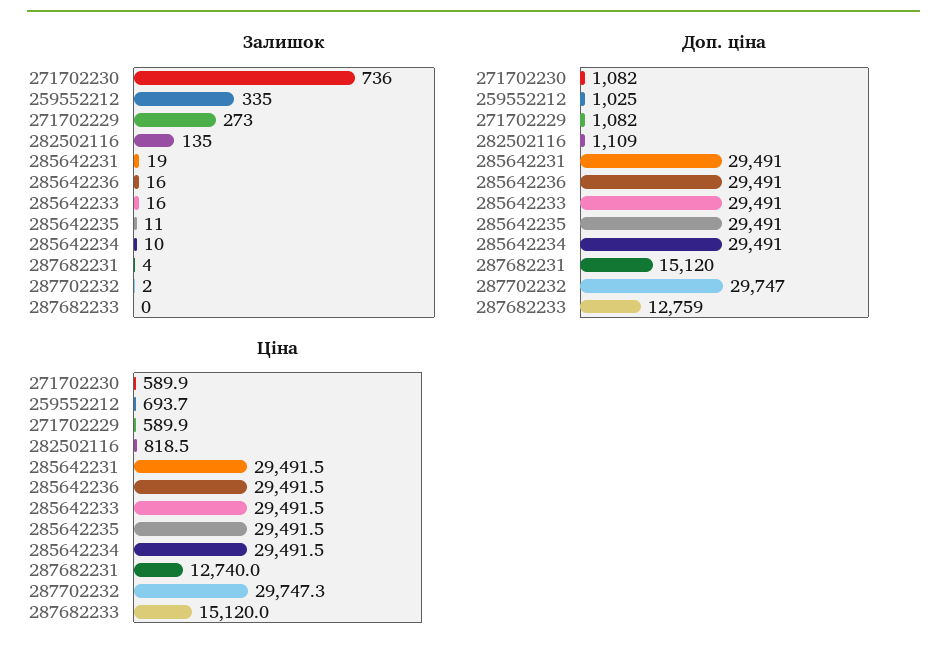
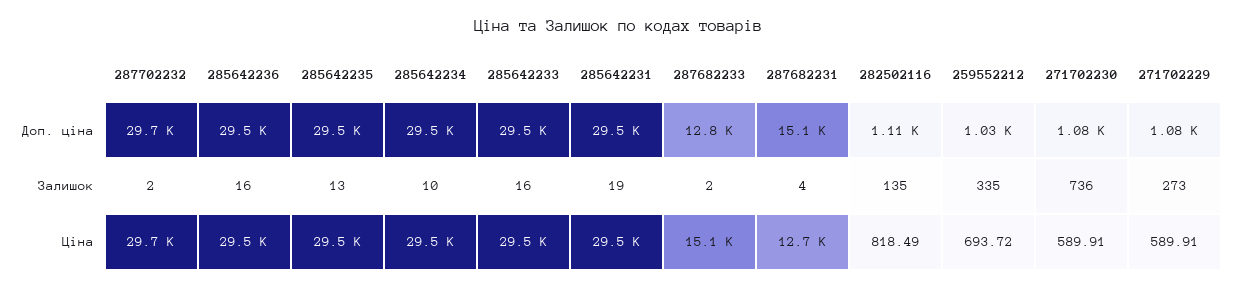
Залишок, 285642235: 11 -> 13
Залишок, 287682233: 0 -> 2

